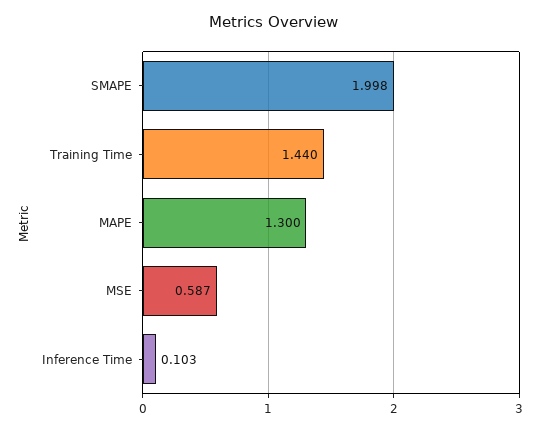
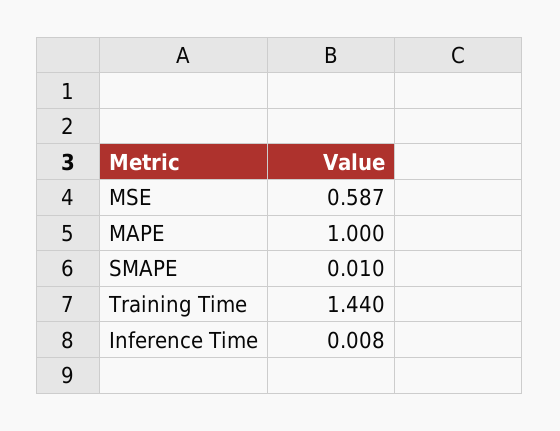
SMAPE: 1.998 -> 0.01
MAPE: 1.3 -> 1
Inference Time: 0.103 -> 0.008

